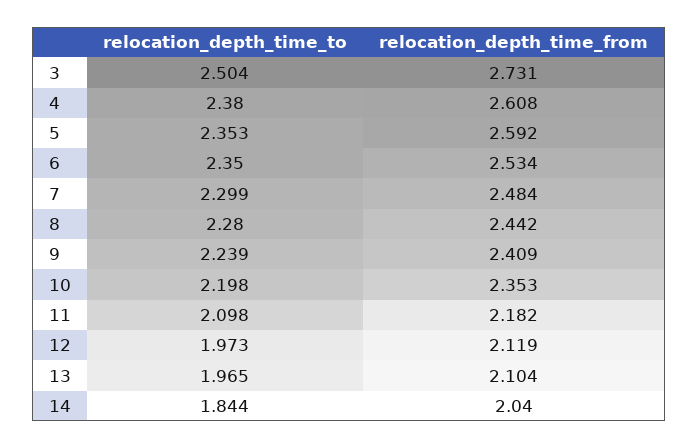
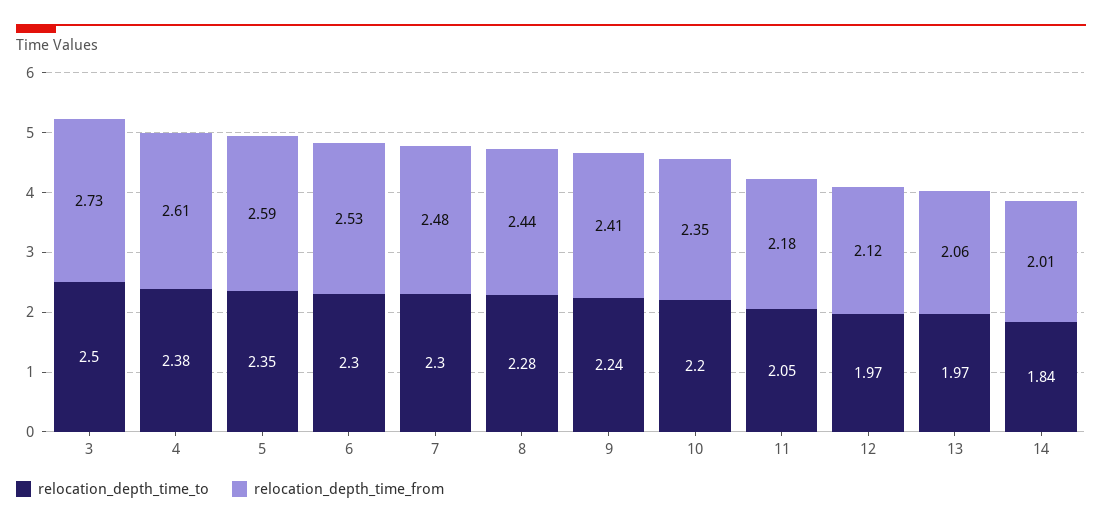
relocation_depth_time_to, 6: 2.35 -> 2.3
relocation_depth_time_to, 11: 2.098 -> 2.05
relocation_depth_time_from, 13: 2.104 -> 2.06
relocation_depth_time_from, 14: 2.04 -> 2.01

